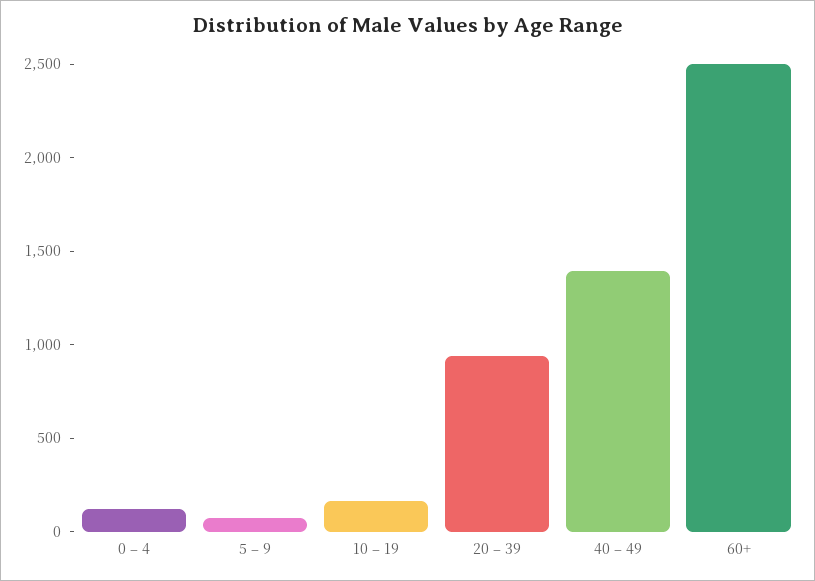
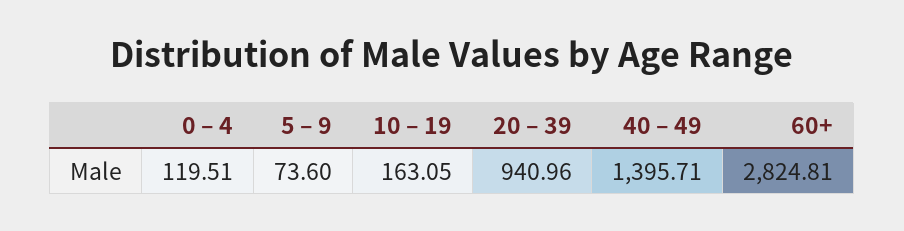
60+: 2500 -> 2824.81

